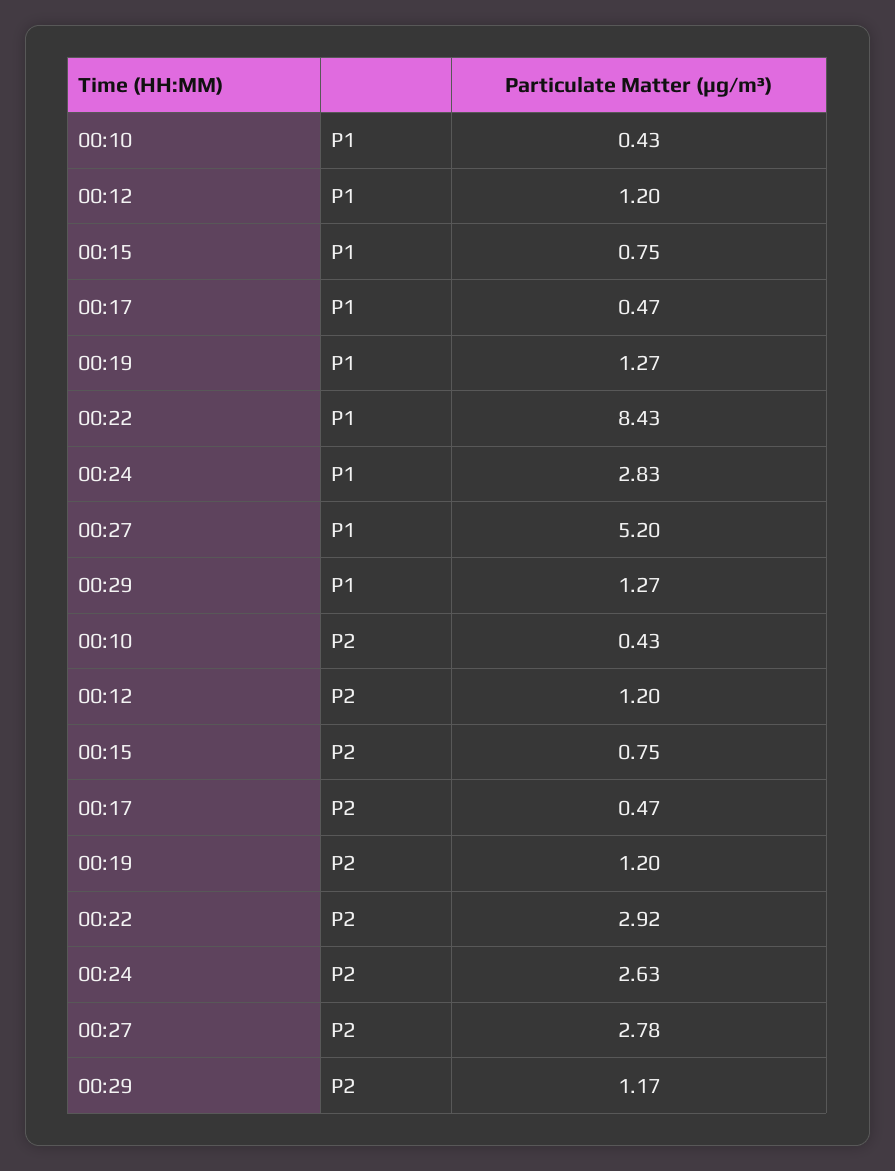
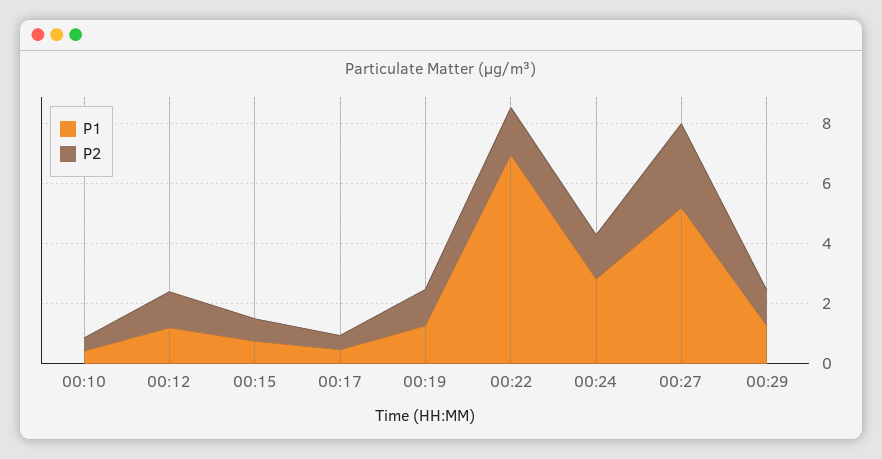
P1, 00:22: 8.43 -> 7
P2, 00:22: 2.92 -> 1.5
P2, 00:24: 2.63 -> 1.5

